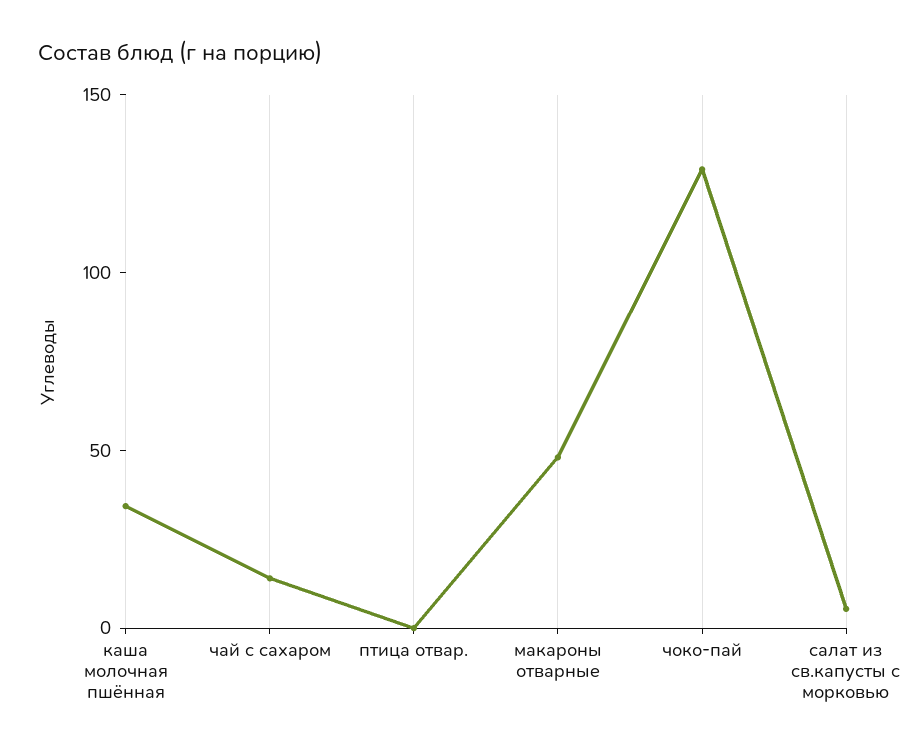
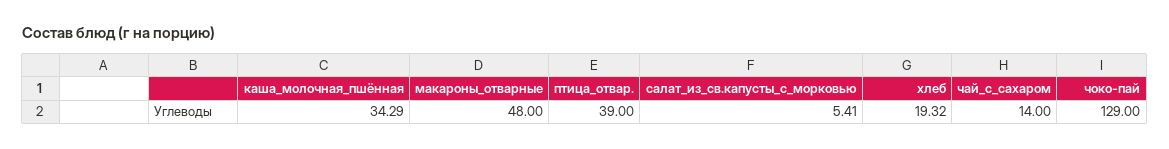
птица отвар.: 0 -> 39
хлеб: none -> 19.32

